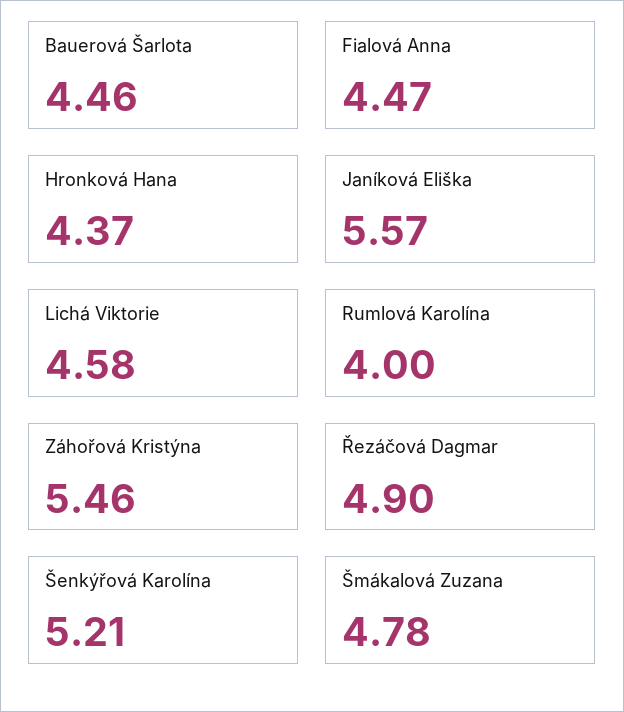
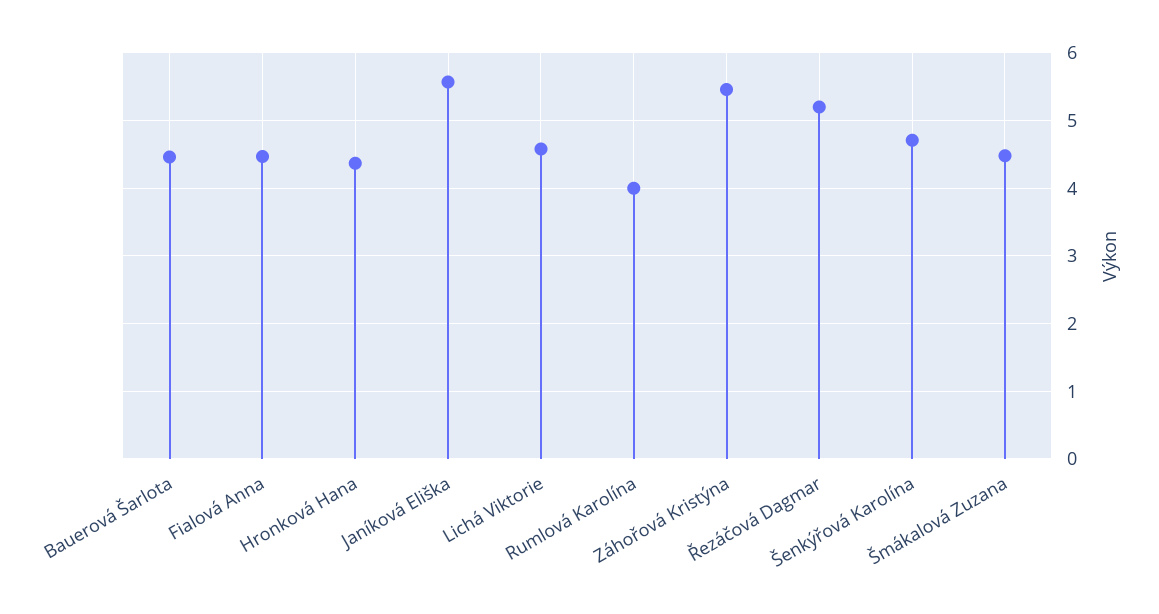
Řezáčová Dagmar: 4.9 -> 5.2
Šenkýřová Karolína: 5.21 -> 4.7
Šmákalová Zuzana: 4.78 -> 4.5

